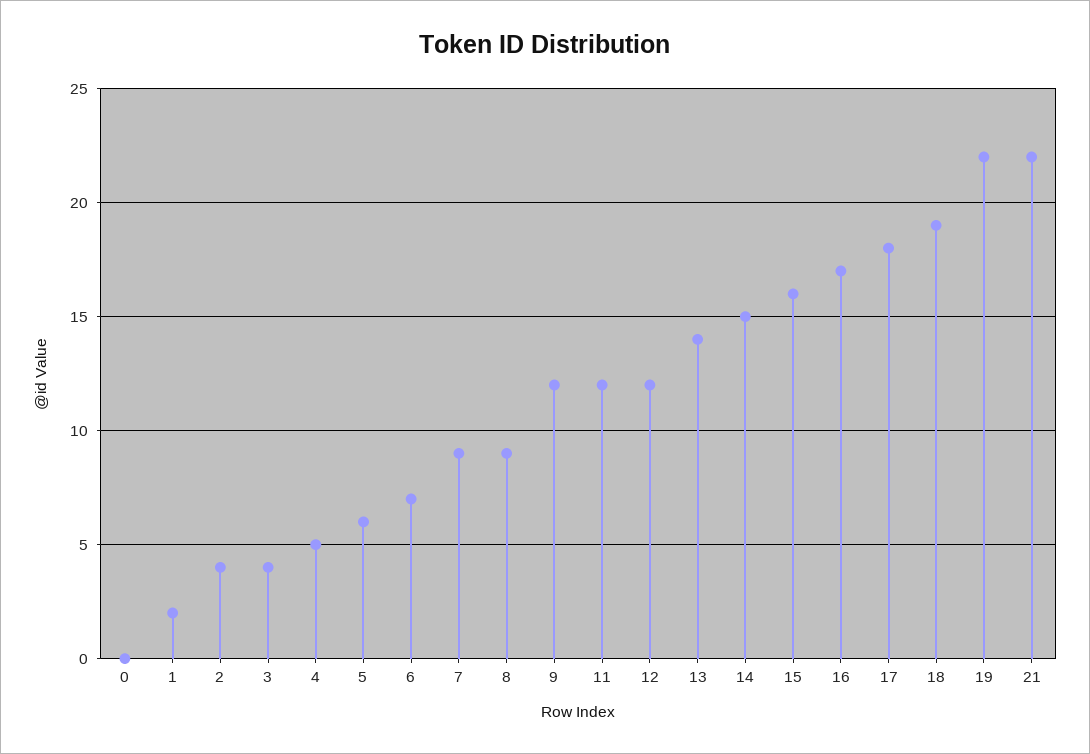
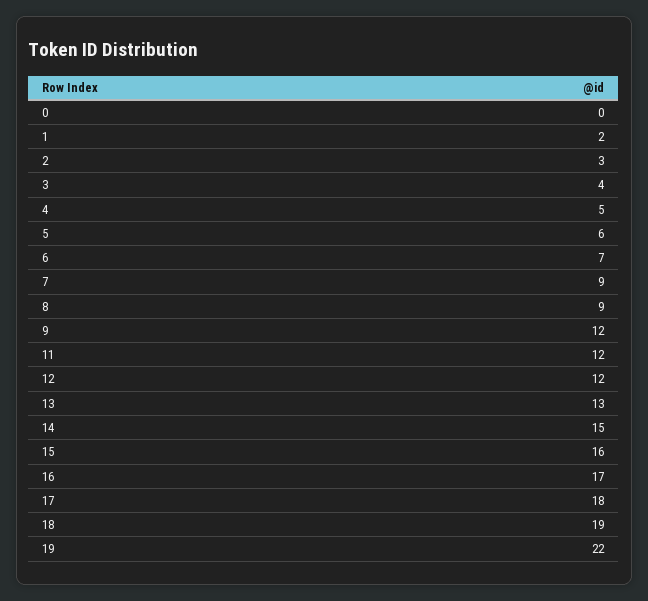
2: 4 -> 3
13: 14 -> 13
21: 22 -> none

